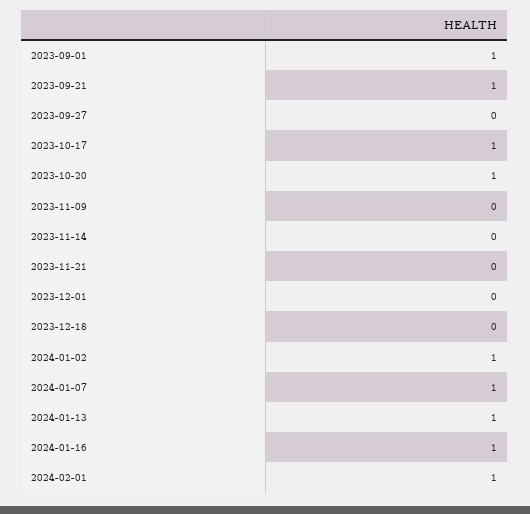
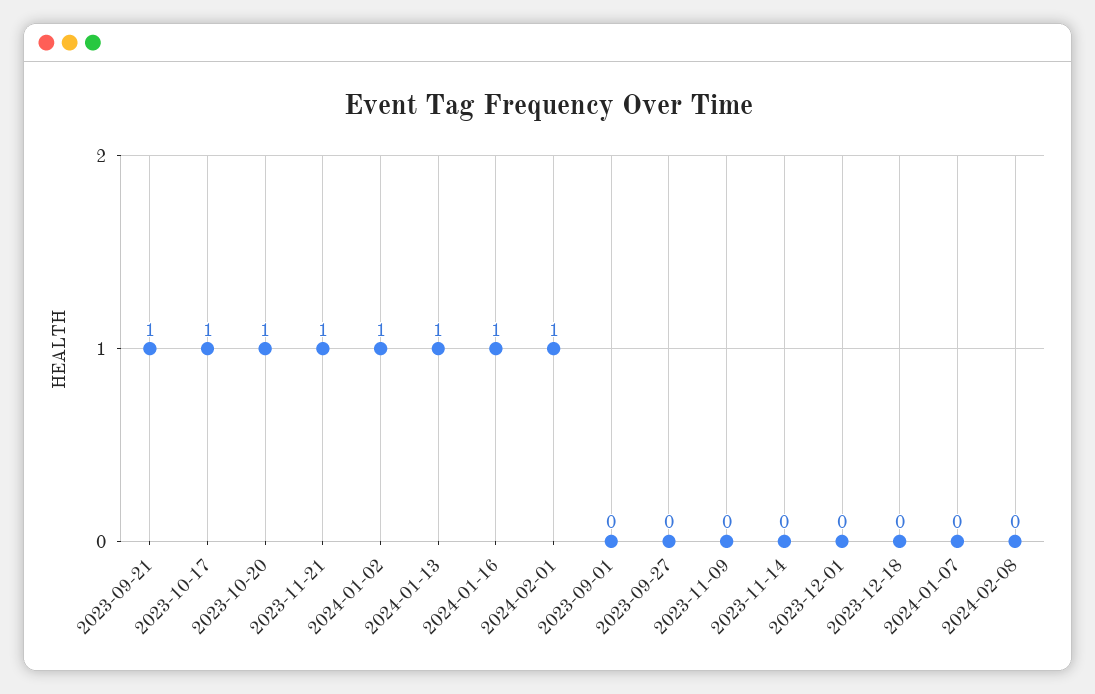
2023-09-01: 1 -> 0
2023-11-21: 0 -> 1
2024-01-07: 1 -> 0
2024-02-08: none -> 0

